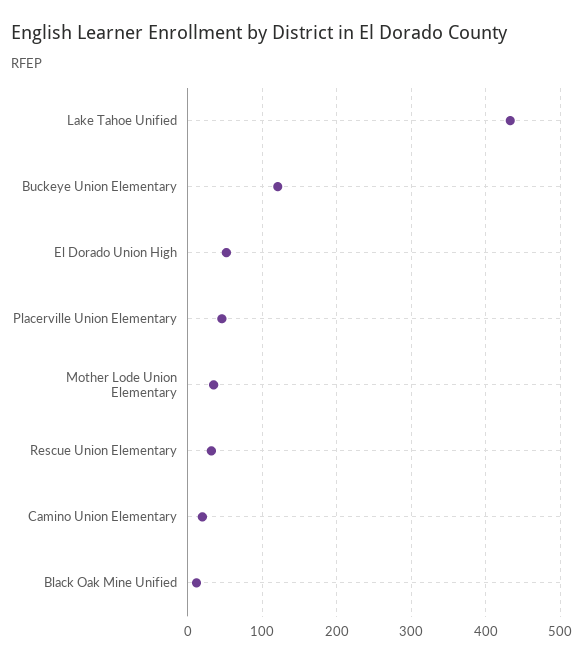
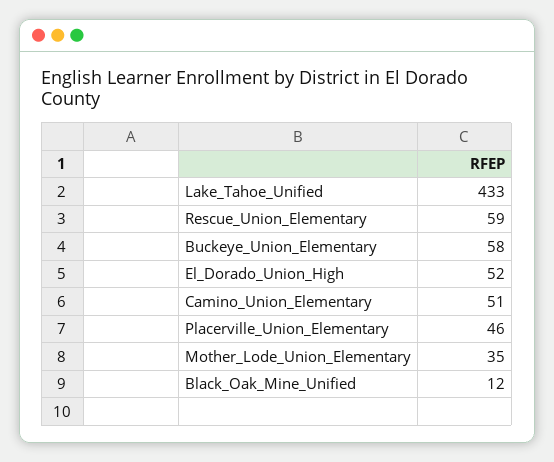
Buckeye Union Elementary: 120 -> 58
Rescue Union Elementary: 30 -> 59
Camino Union Elementary: 20 -> 51

